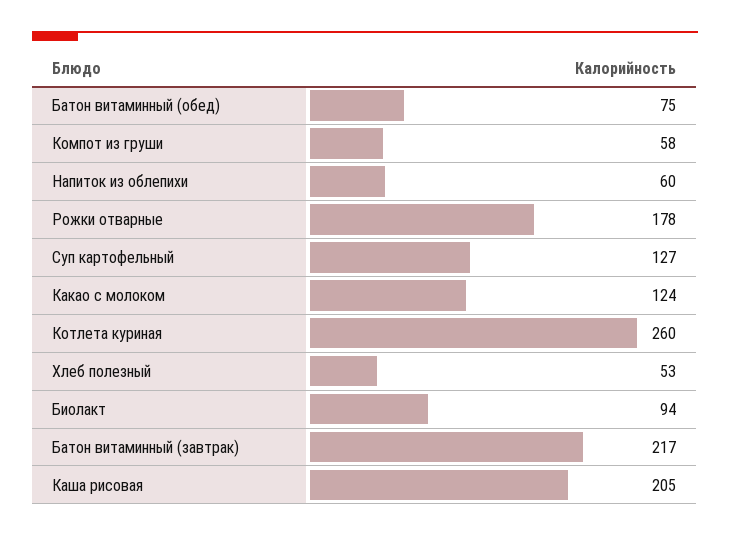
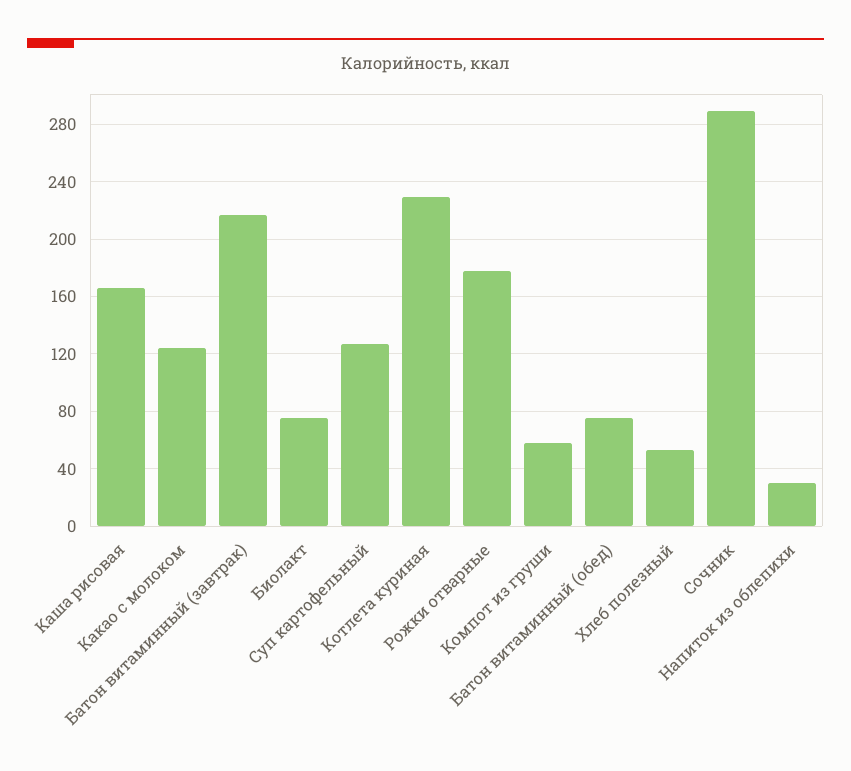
Напиток из облепихи: 60 -> 30
Котлета куриная: 260 -> 230
Биолакт: 94 -> 75
Каша рисовая: 205 -> 165
Сочник: none -> 290

